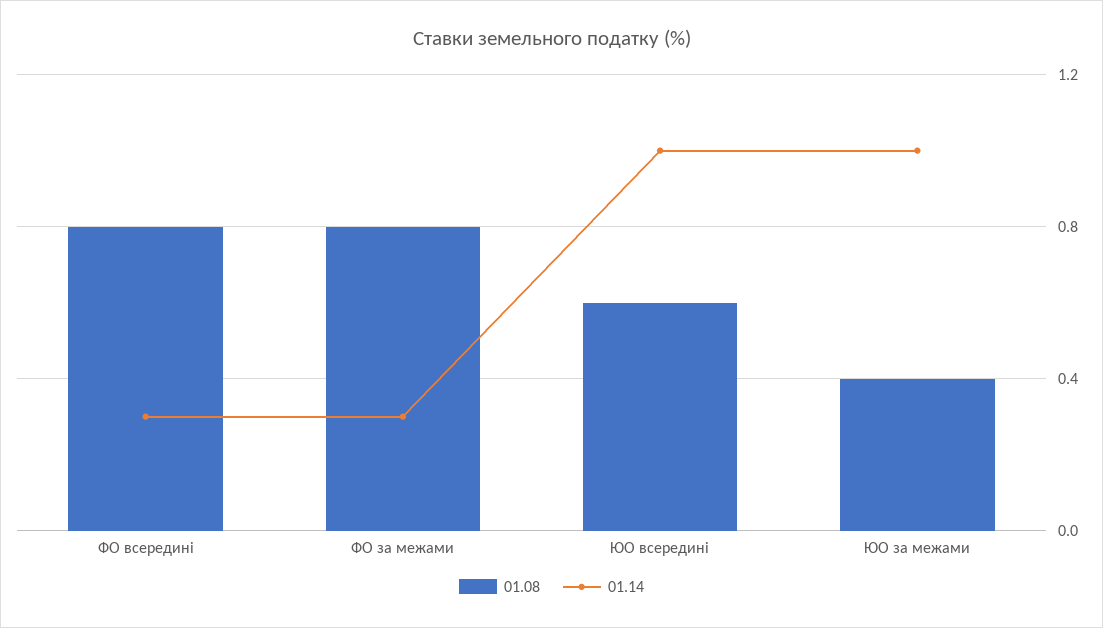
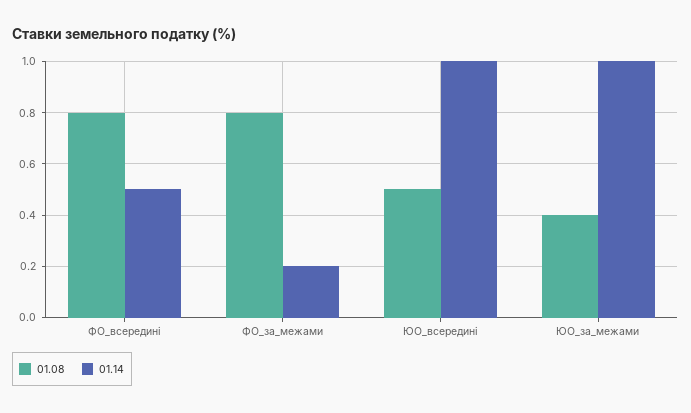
01.14, ФО всередині: 0.3 -> 0.5
01.14, ФО за межами: 0.3 -> 0.2
01.08, ЮО всередині: 0.6 -> 0.5

